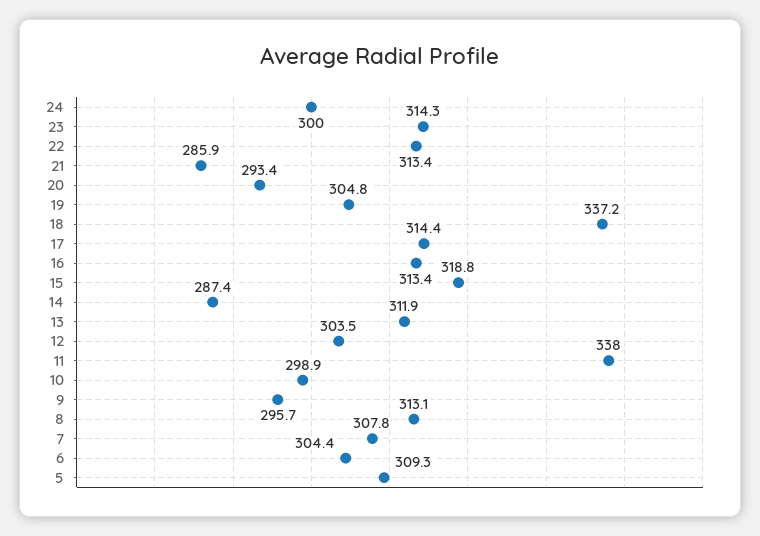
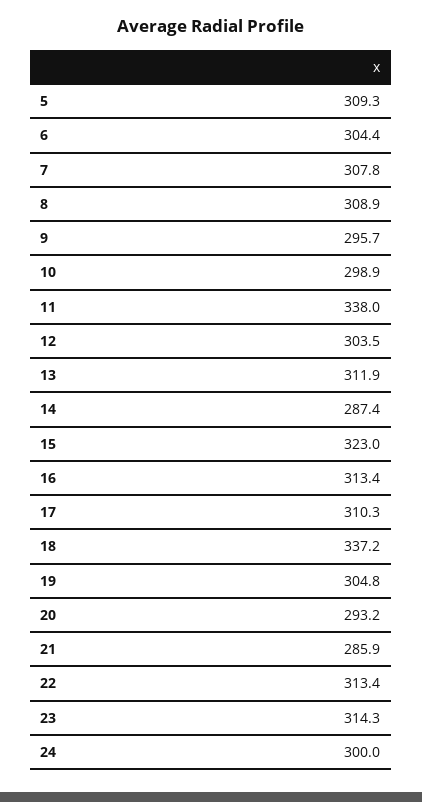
20: 293.4 -> 293.2
17: 314.4 -> 310.3
15: 318.8 -> 323
8: 313.1 -> 308.9

